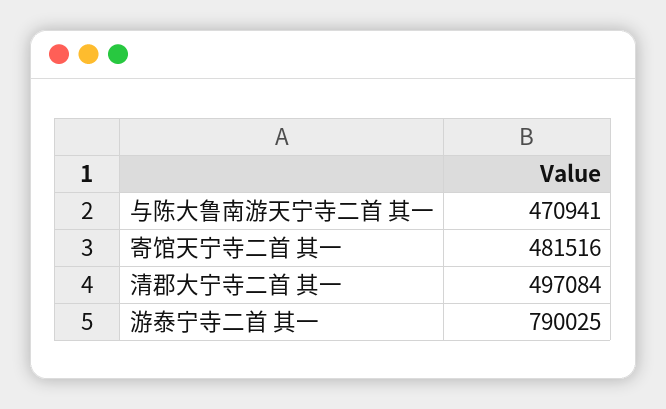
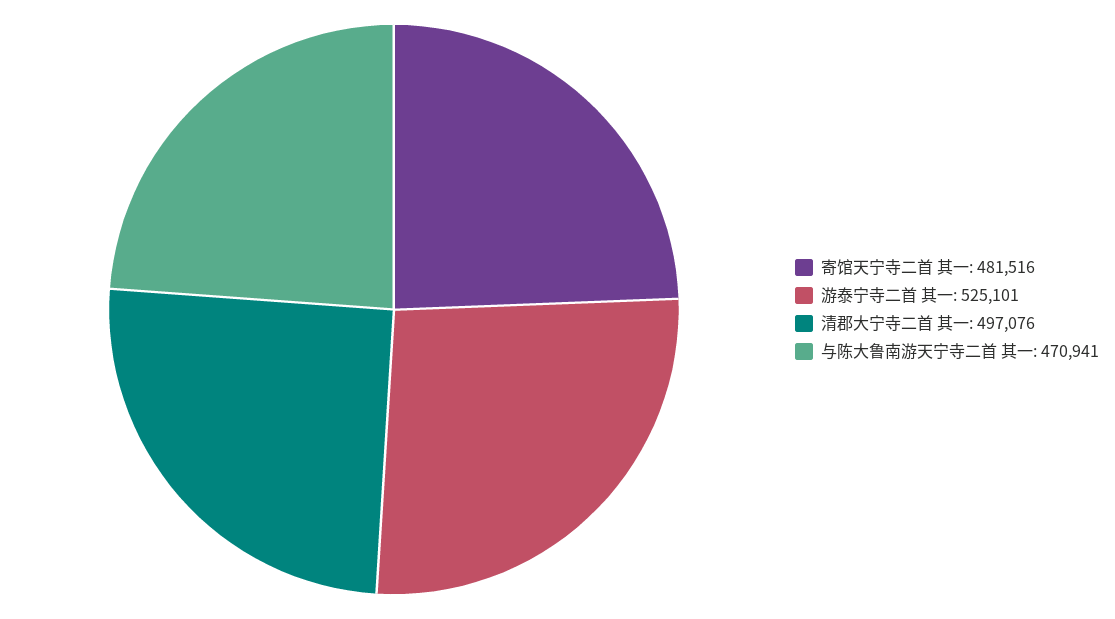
清郡大宁寺二首 其一: 497084 -> 497076
游泰宁寺二首 其一: 790025 -> 525101

